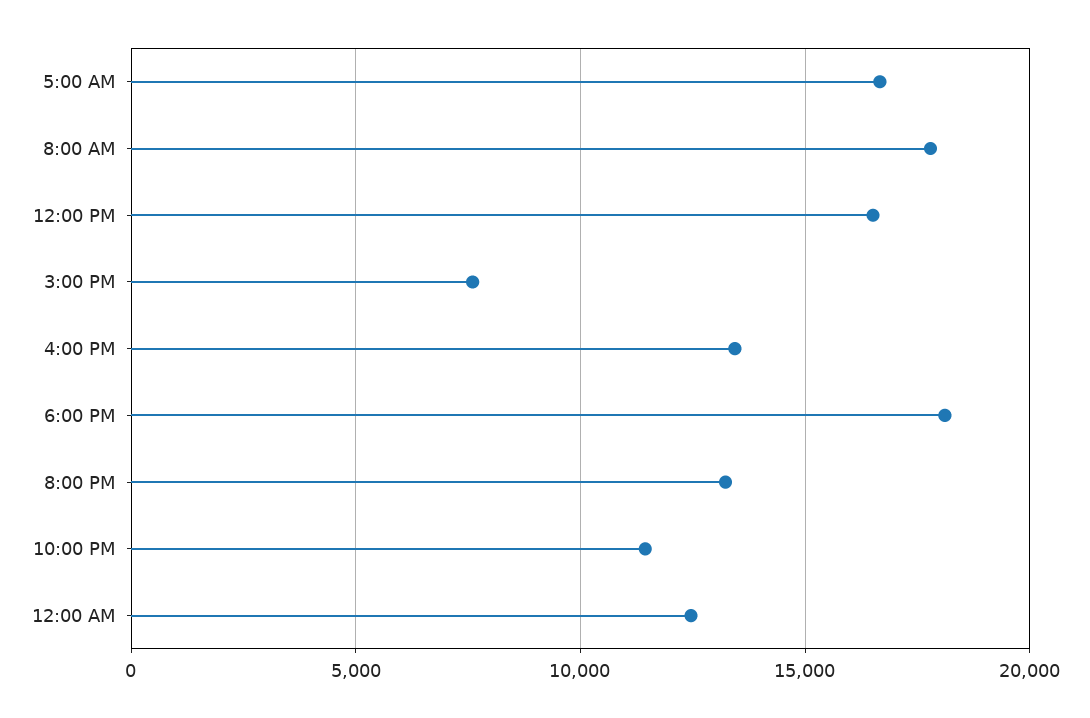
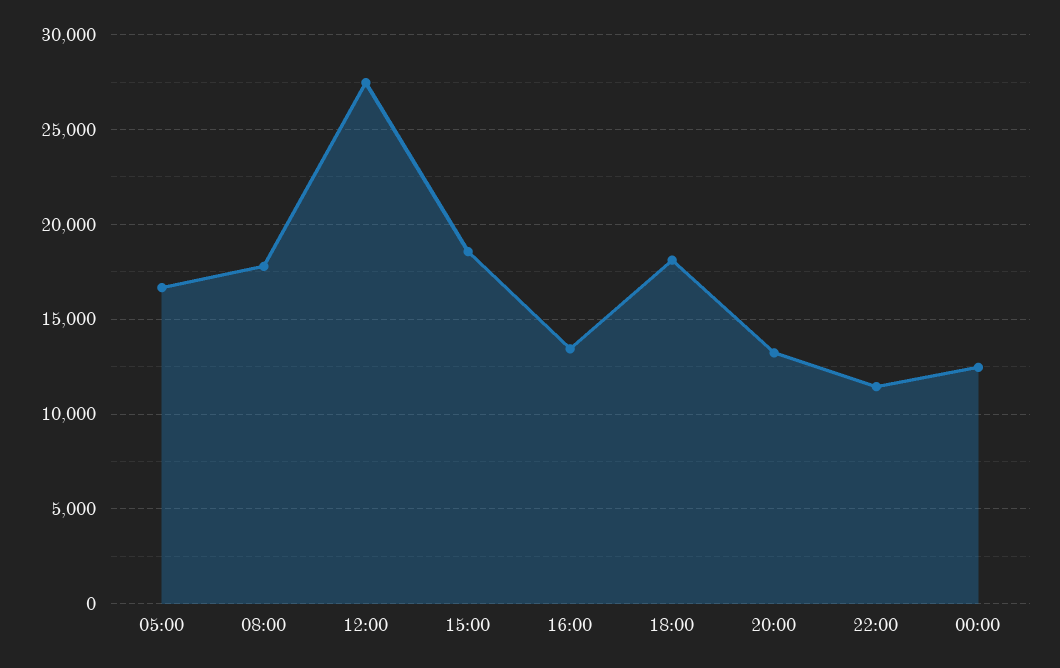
12:00 PM: 16500 -> 27500
3:00 PM: 7500 -> 18500

